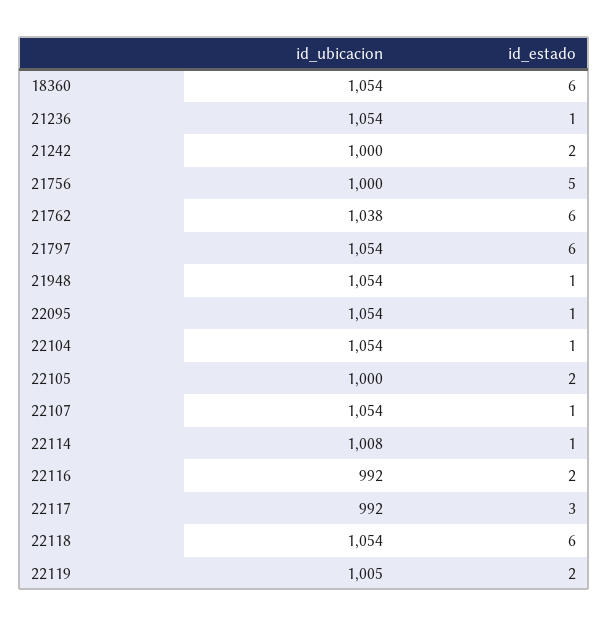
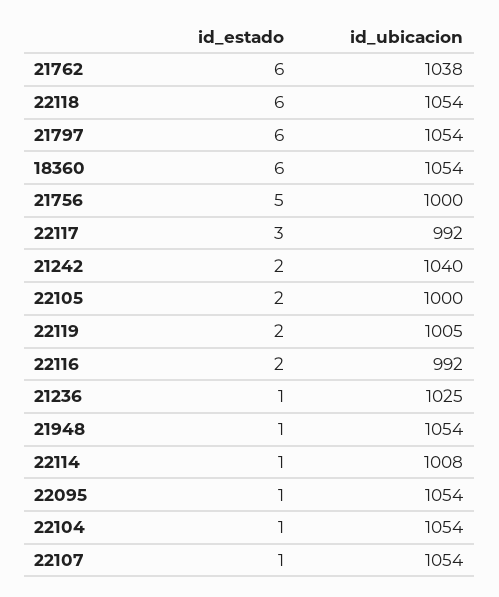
id_ubicacion, 21236: 1054 -> 1025
id_ubicacion, 21242: 1000 -> 1040

